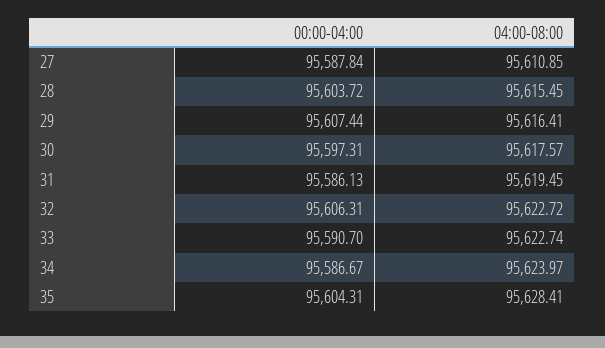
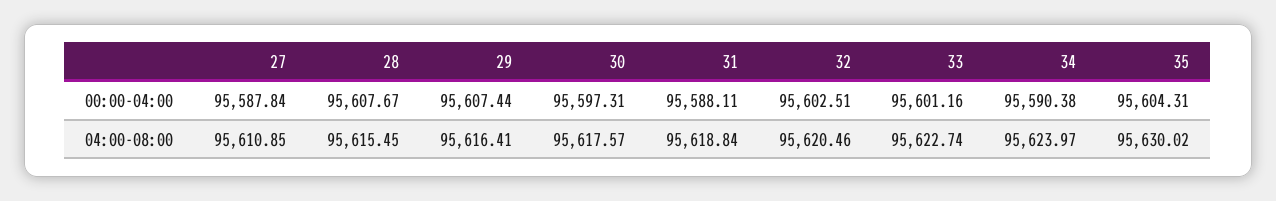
00:00-04:00, 28: 95603.72 -> 95607.67
00:00-04:00, 31: 95586.13 -> 95588.11
04:00-08:00, 31: 95619.45 -> 95618.84
00:00-04:00, 32: 95606.31 -> 95602.51
04:00-08:00, 32: 95622.72 -> 95620.46
00:00-04:00, 33: 95590.7 -> 95601.16
00:00-04:00, 34: 95586.67 -> 95590.38
04:00-08:00, 35: 95628.41 -> 95630.02

